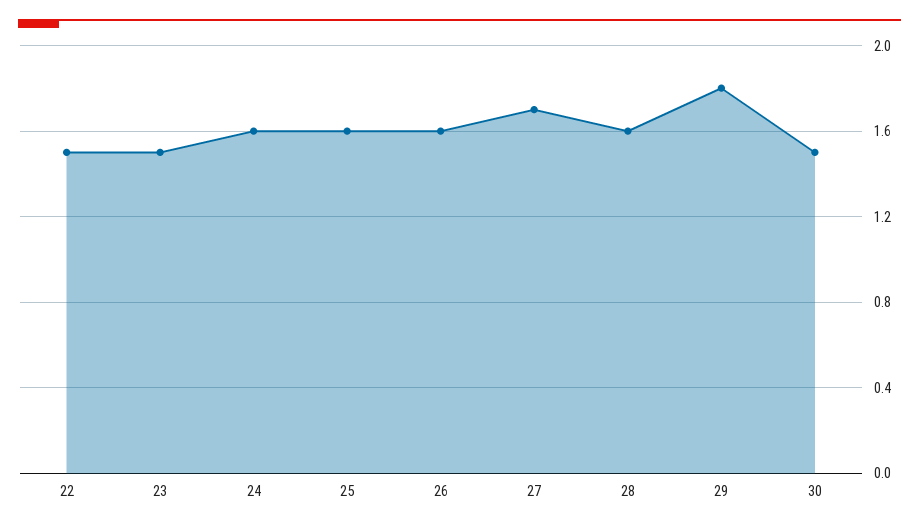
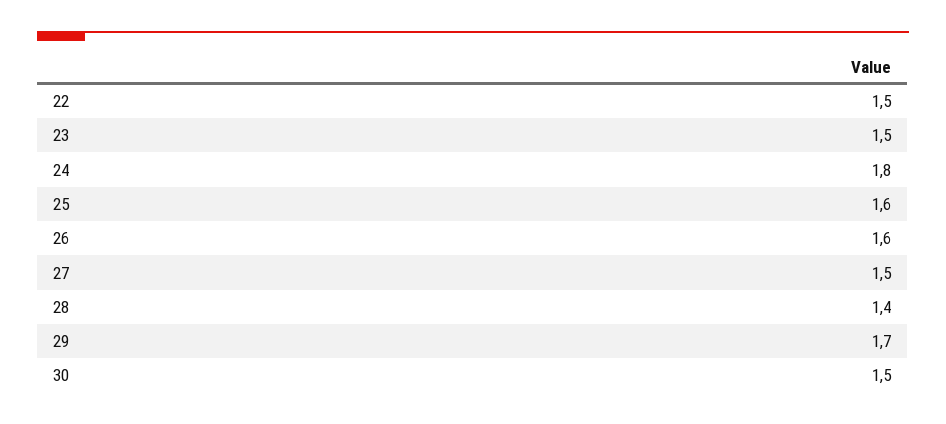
24: 1.6 -> 1.8
27: 1.7 -> 1.5
28: 1.6 -> 1.4
29: 1.8 -> 1.7

